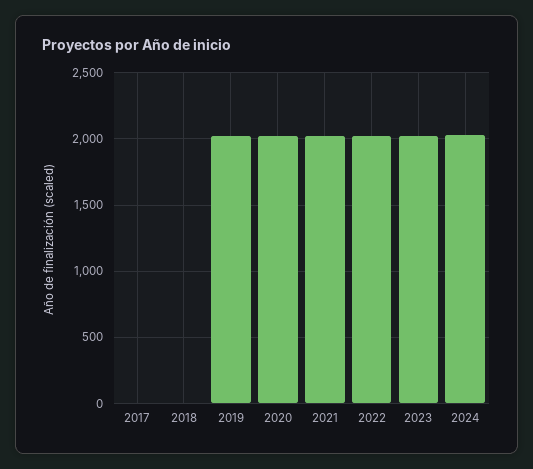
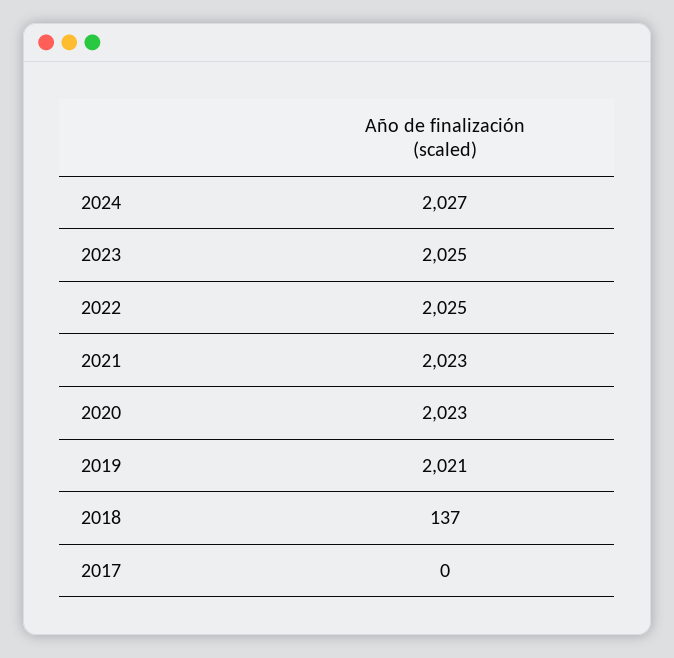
2018: 0 -> 137

